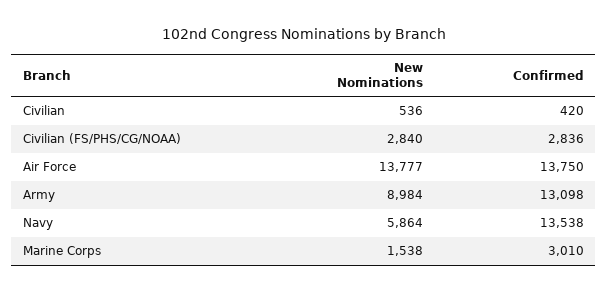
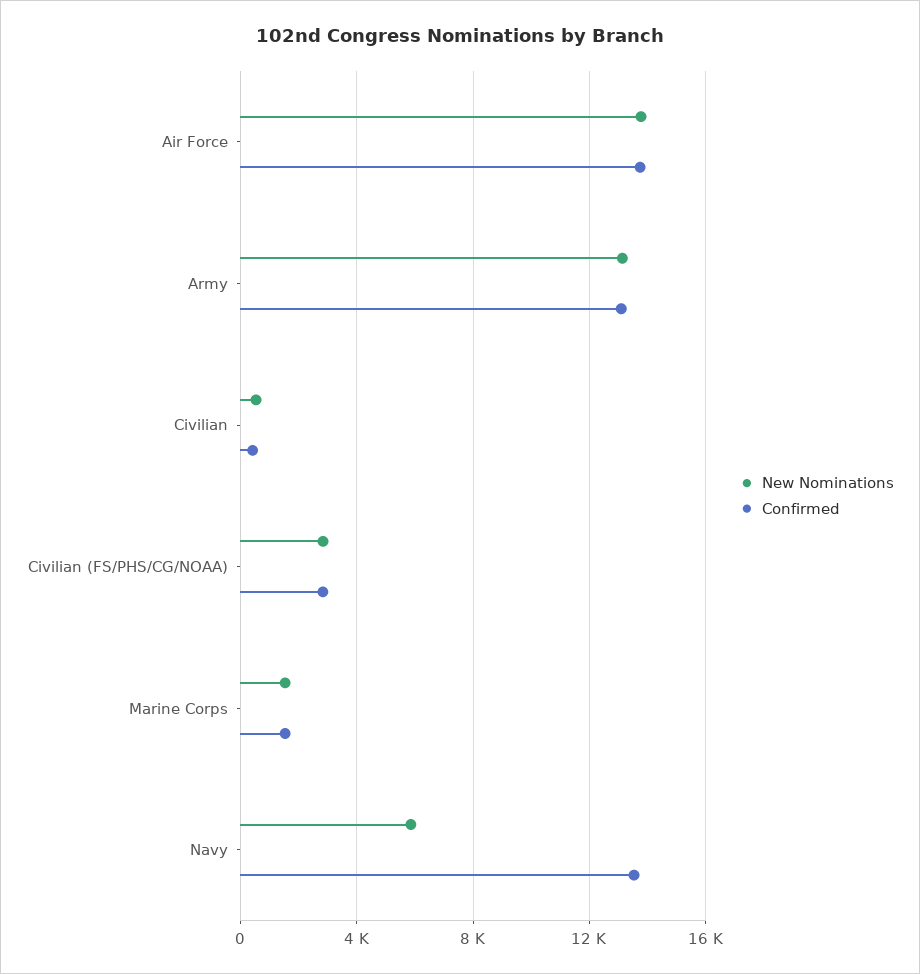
New Nominations, Army: 8984 -> 13000
Confirmed, Marine Corps: 3010 -> 1500

